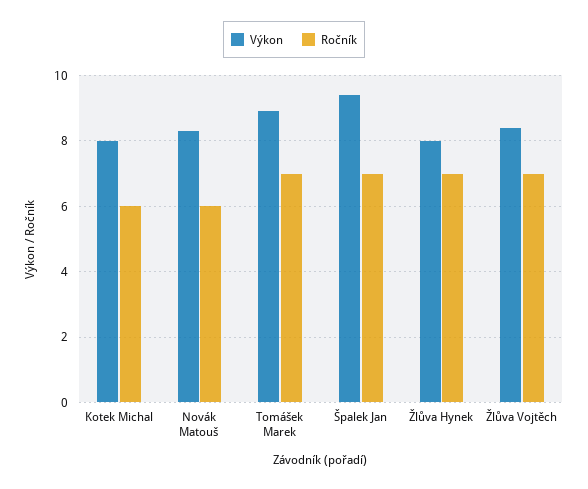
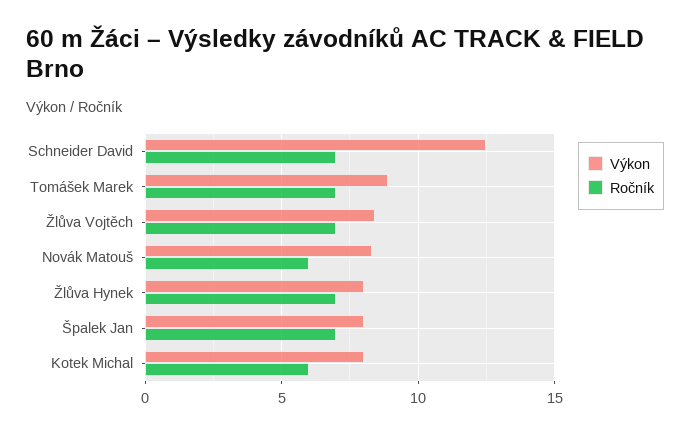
Výkon, Špalek Jan: 9.5 -> 8
Výkon, Schneider David: none -> 12.5
Ročník, Schneider David: none -> 7

